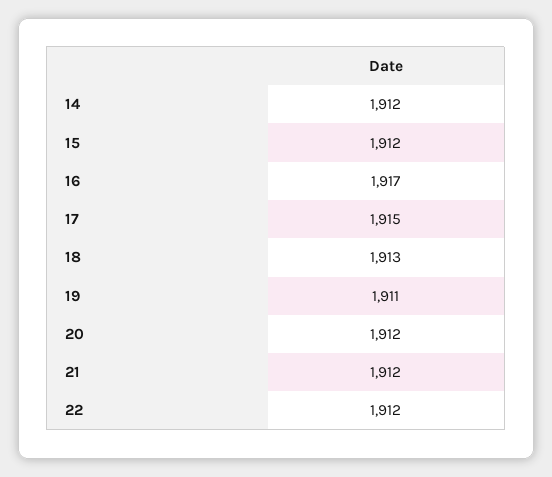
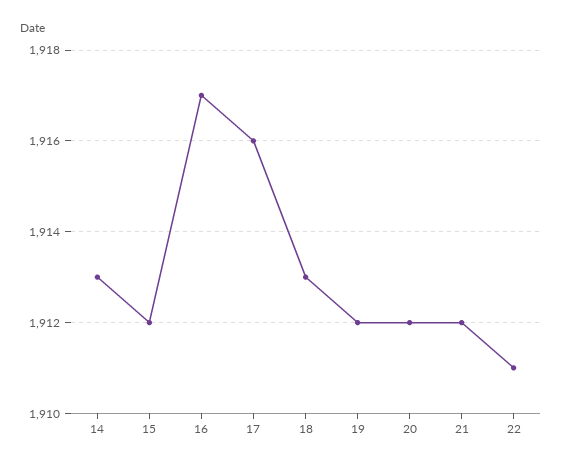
14: 1912 -> 1913
17: 1915 -> 1916
19: 1911 -> 1912
22: 1912 -> 1911

